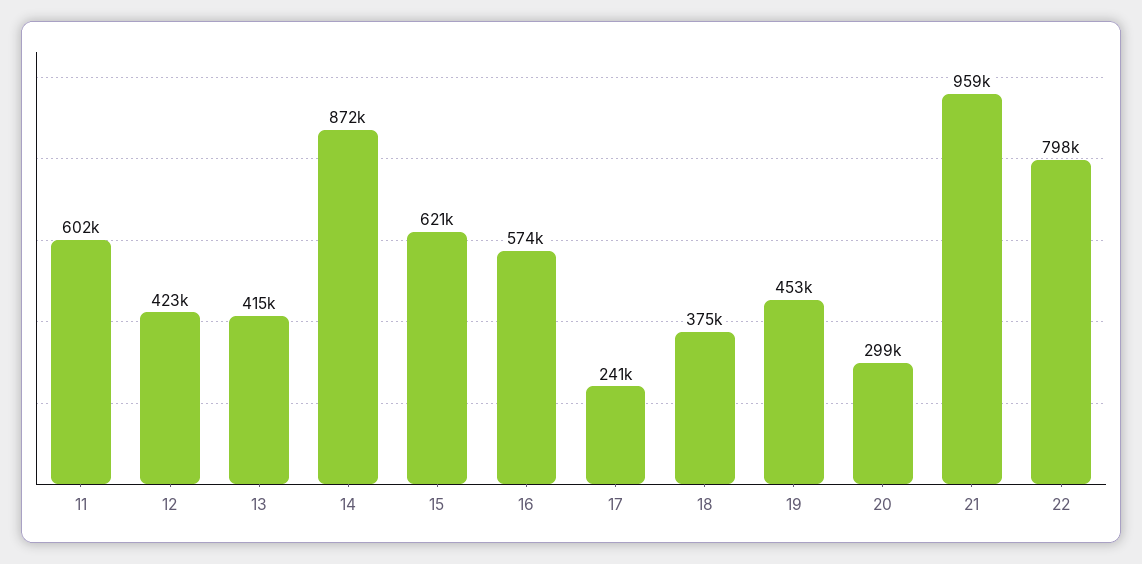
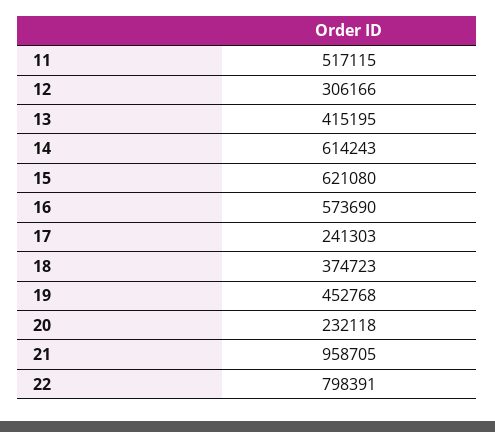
11: 602000 -> 517115
12: 423000 -> 306166
14: 872000 -> 614243
20: 299000 -> 232118

